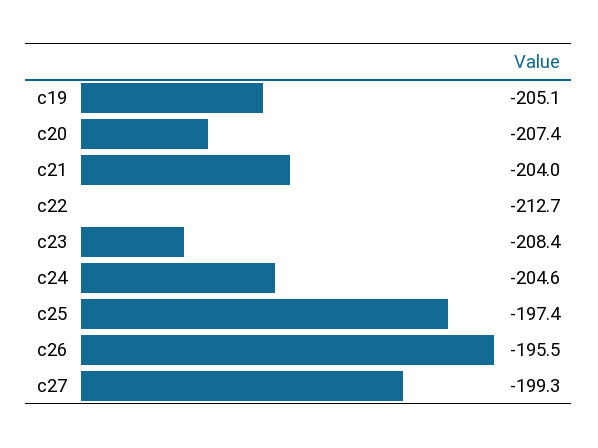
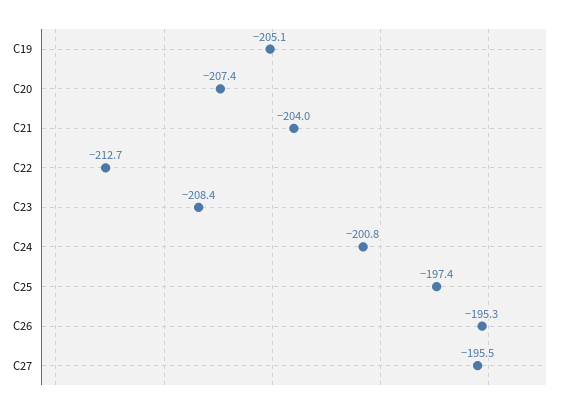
c24: -204.6 -> -200.8
c26: -195.5 -> -195.3
c27: -199.3 -> -195.5

